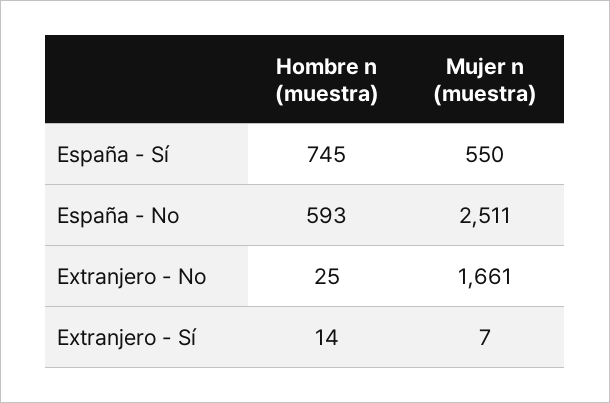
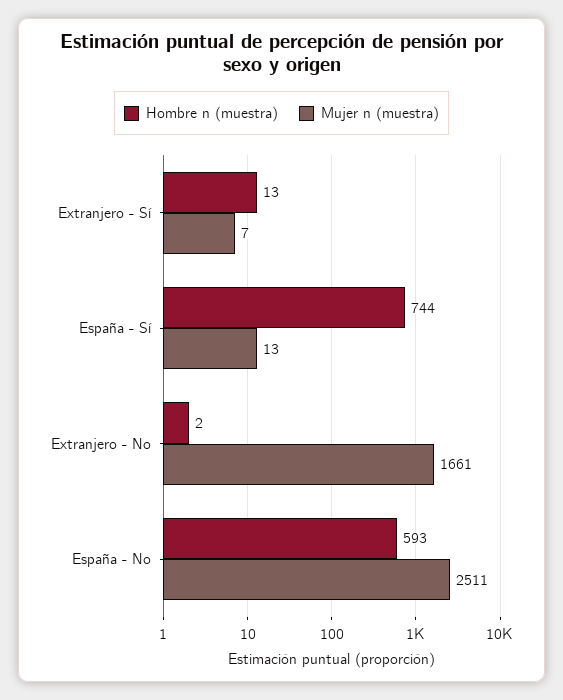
Hombre n (muestra), España - Sí: 745 -> 744
Mujer n (muestra), España - Sí: 550 -> 13
Hombre n (muestra), Extranjero - No: 25 -> 2
Hombre n (muestra), Extranjero - Sí: 14 -> 13

